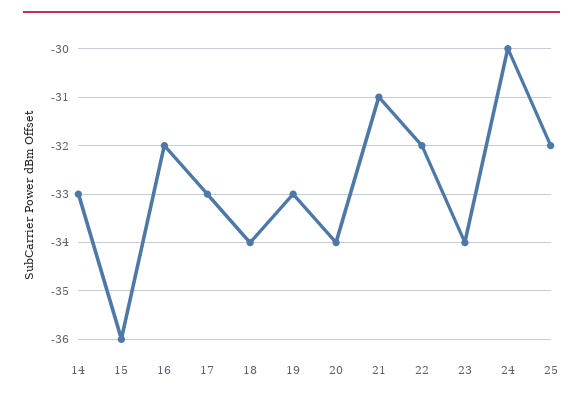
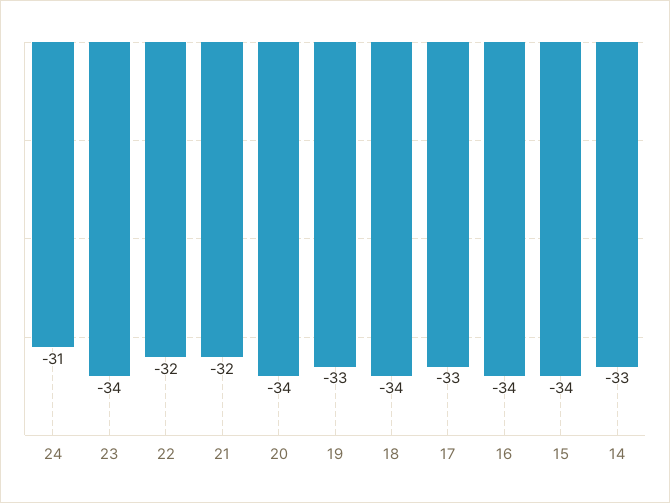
15: -36 -> -34
16: -32 -> -34
21: -31 -> -32
24: -30 -> -31
25: -32 -> none

